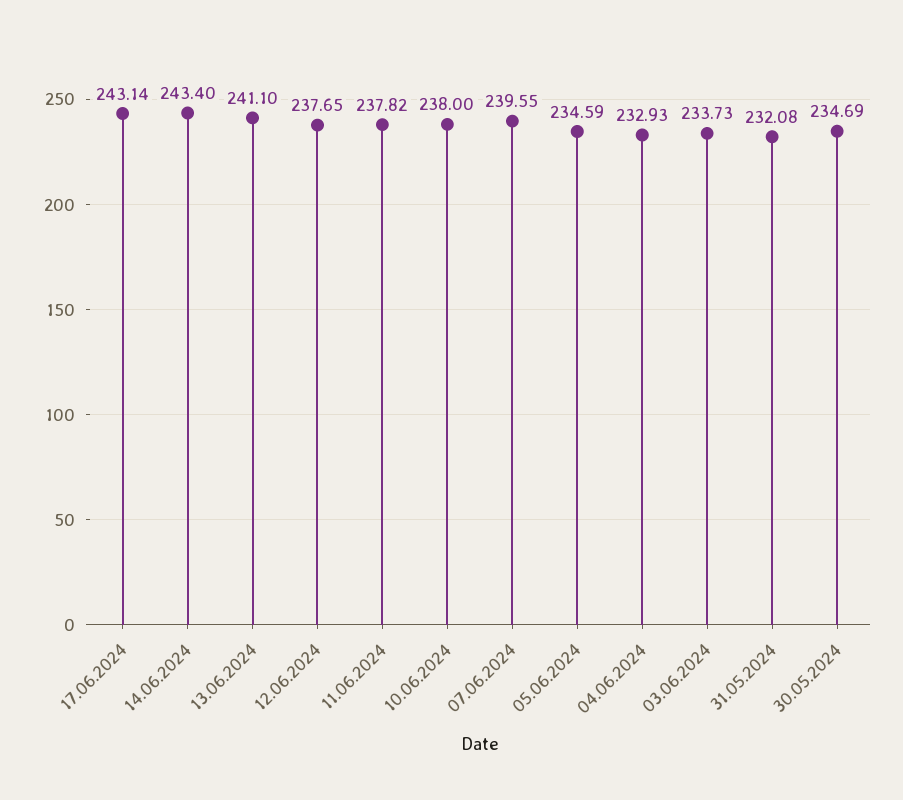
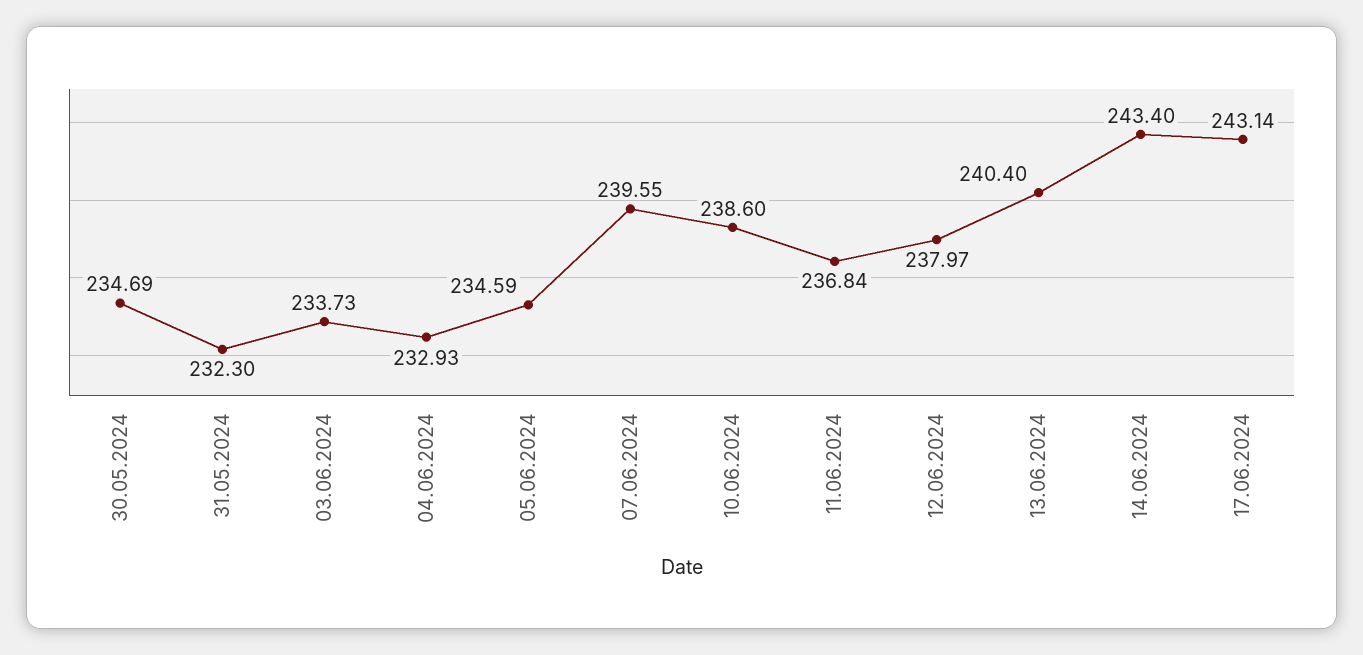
13.06.2024: 241.1 -> 240.4
12.06.2024: 237.65 -> 237.97
11.06.2024: 237.82 -> 236.84
10.06.2024: 238 -> 238.6
31.05.2024: 232.08 -> 232.3

